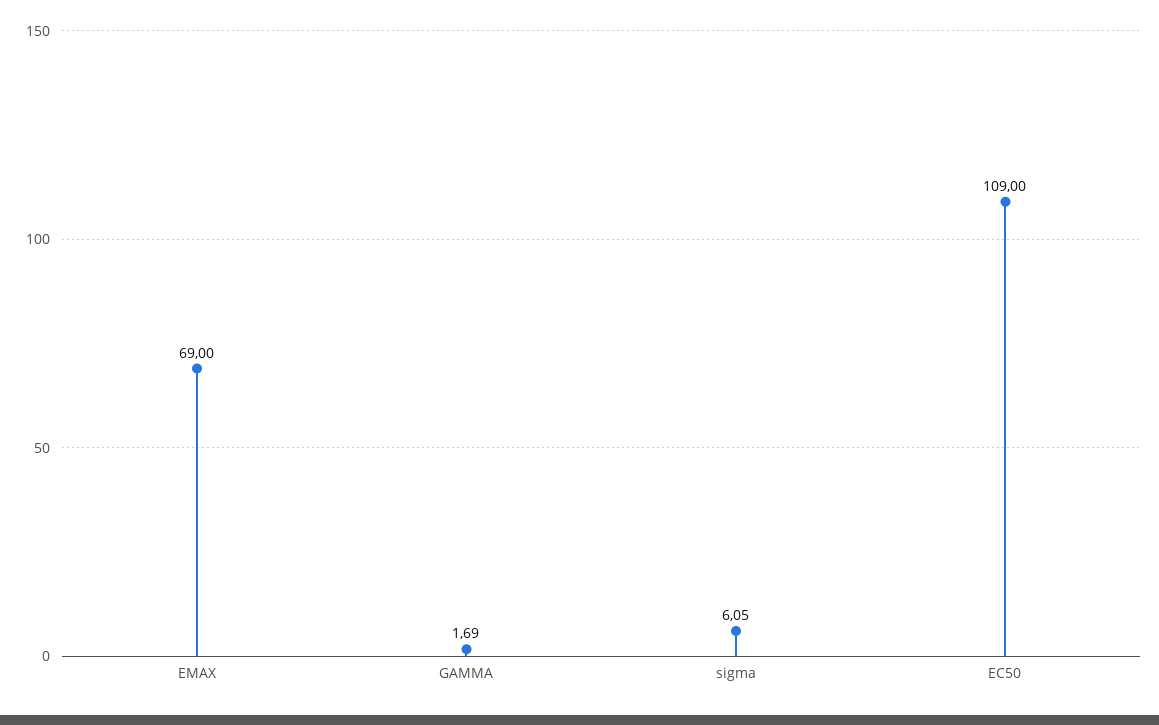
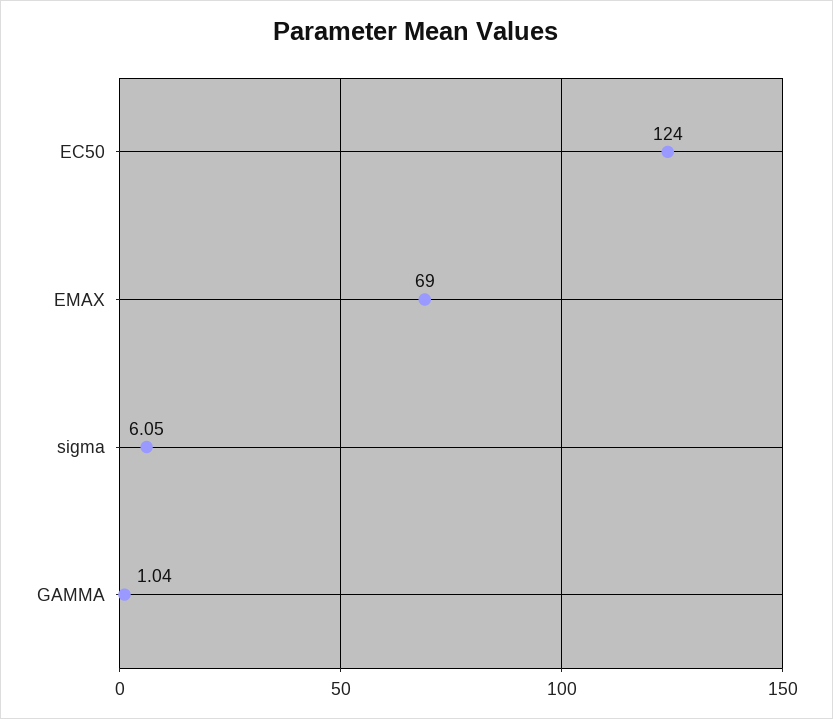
GAMMA: 1.69 -> 1.04
EC50: 109 -> 124

